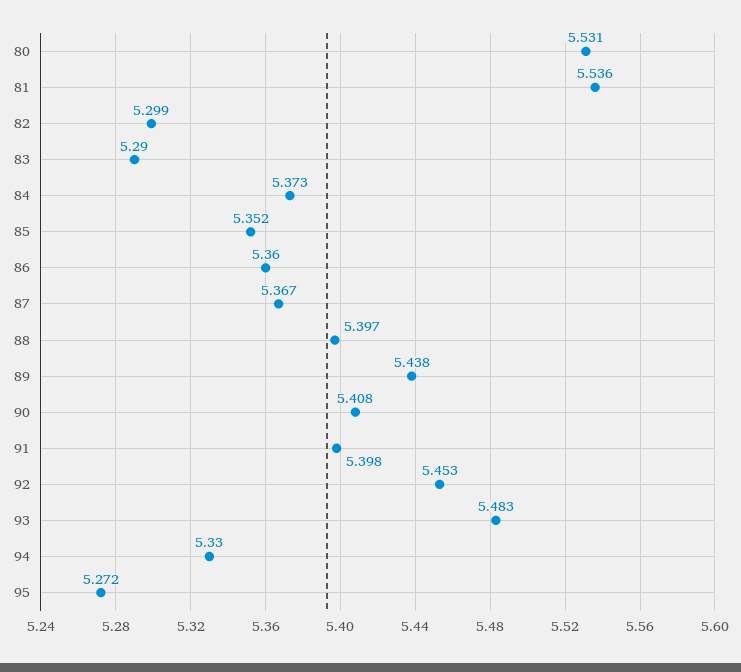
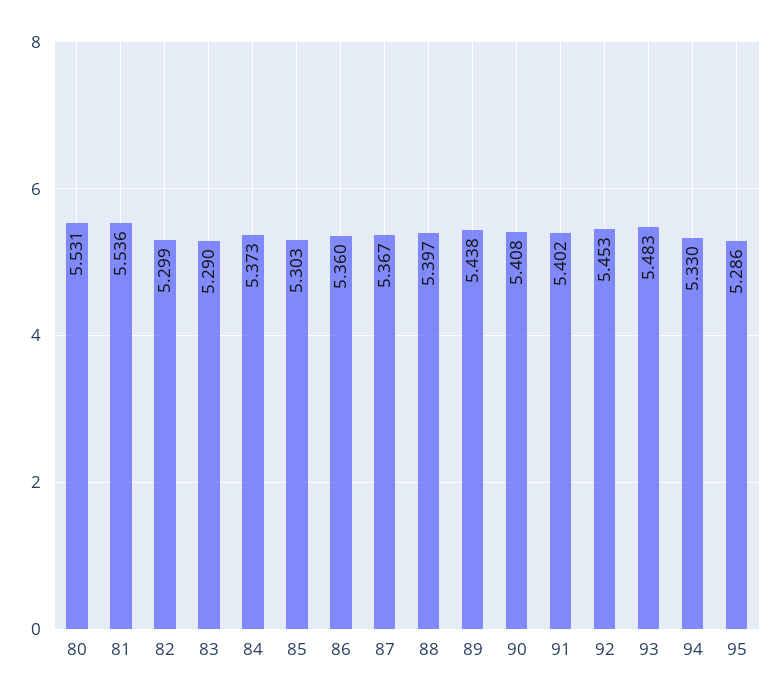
85: 5.352 -> 5.303
91: 5.398 -> 5.402
95: 5.272 -> 5.286

